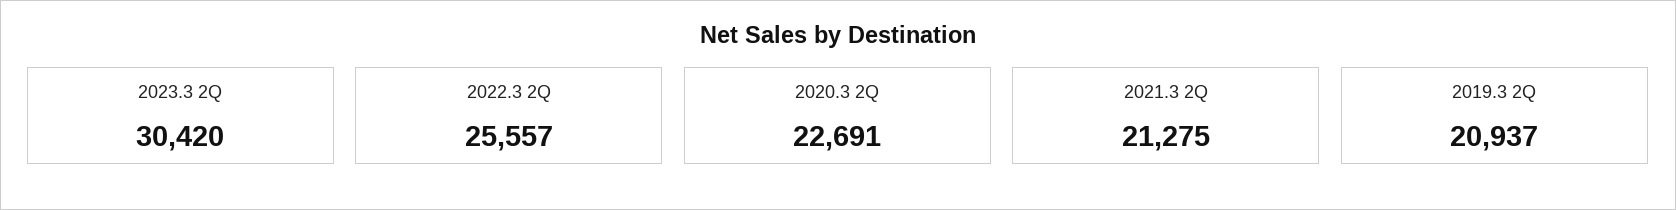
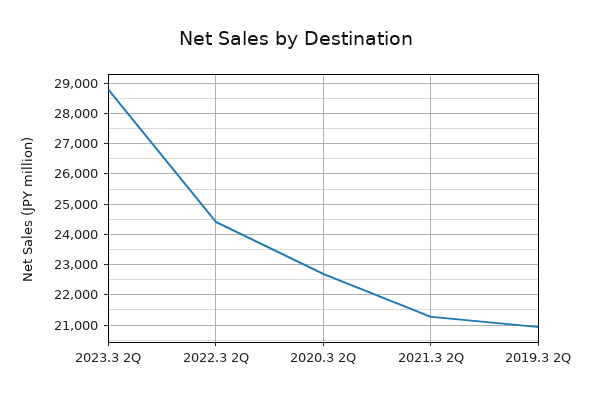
2023.3 2Q: 30420 -> 28800
2022.3 2Q: 25557 -> 24400

